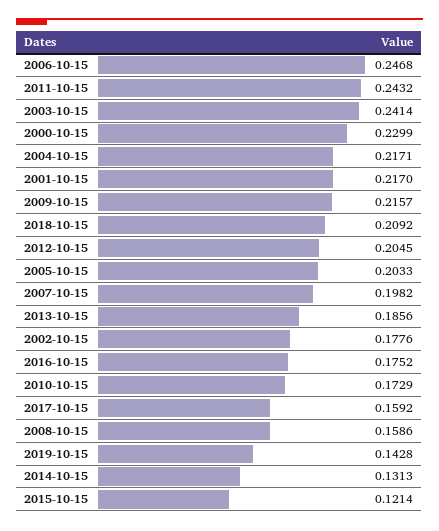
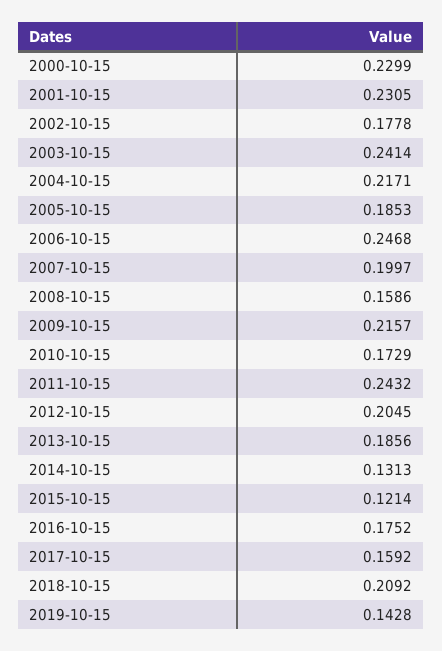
2001-10-15: 0.217 -> 0.2305
2005-10-15: 0.2033 -> 0.1853
2007-10-15: 0.1982 -> 0.1997
2002-10-15: 0.1776 -> 0.1778

